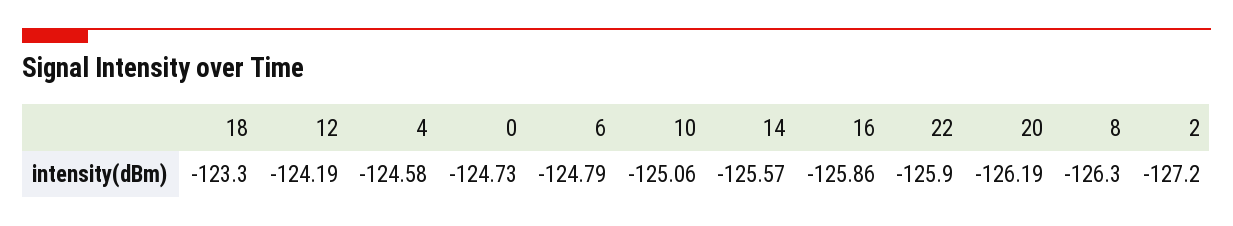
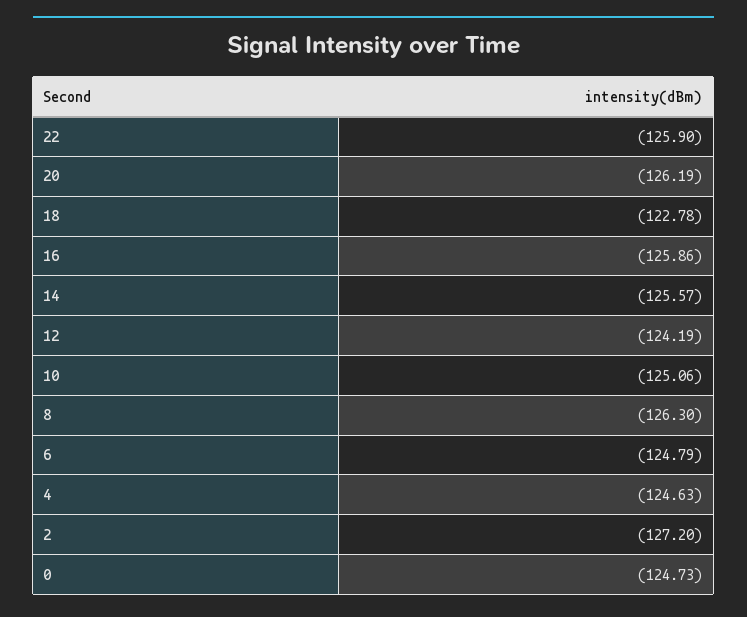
18: -123.3 -> -122.78
4: -124.58 -> -124.63

